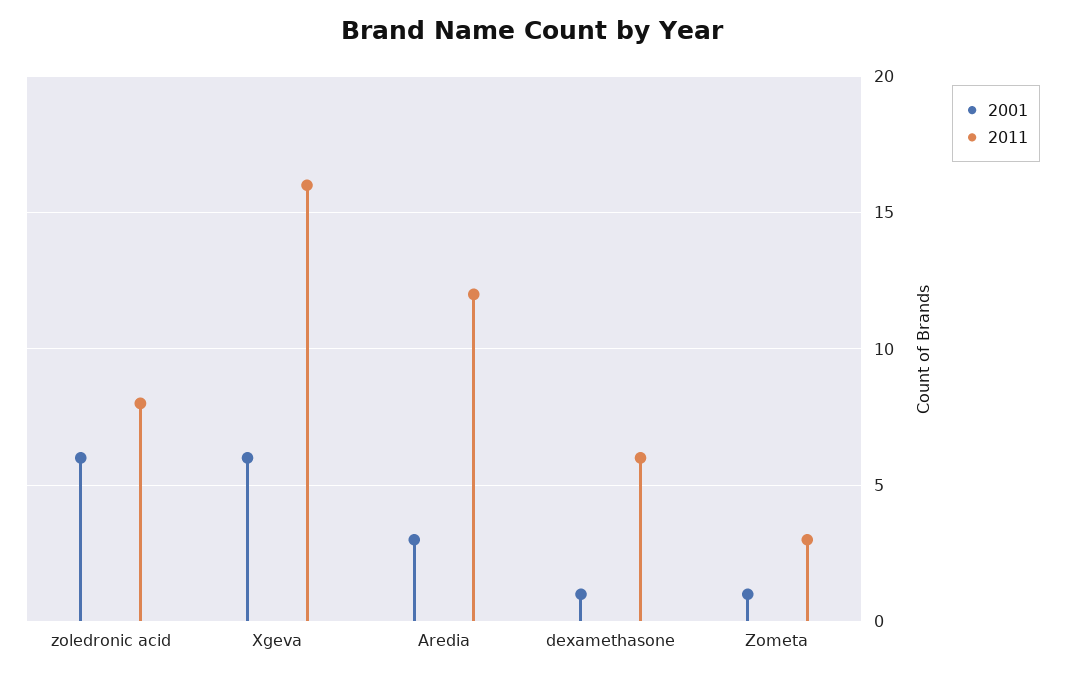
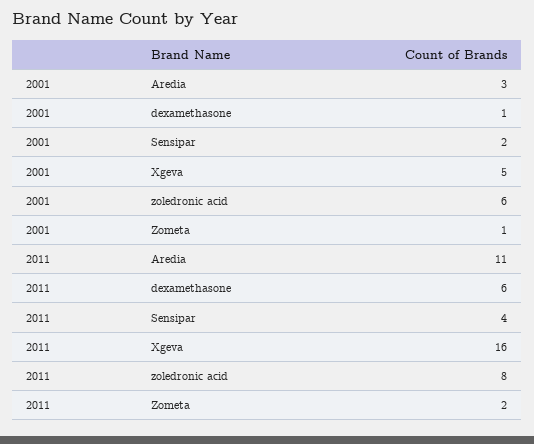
2001, Xgeva: 6 -> 5
2011, Aredia: 12 -> 11
2011, Zometa: 3 -> 2
2001, Sensipar: none -> 2
2011, Sensipar: none -> 4

